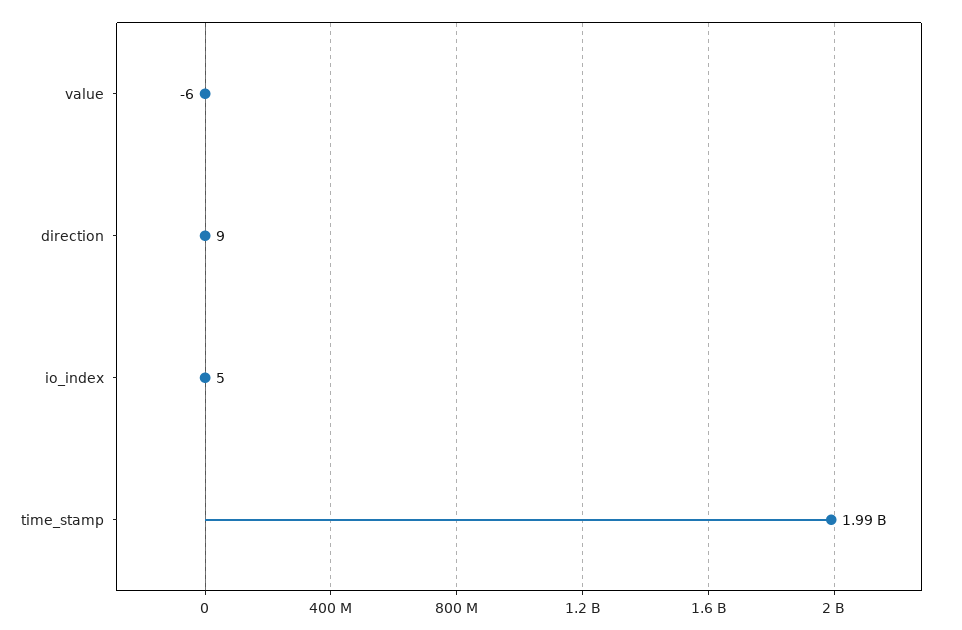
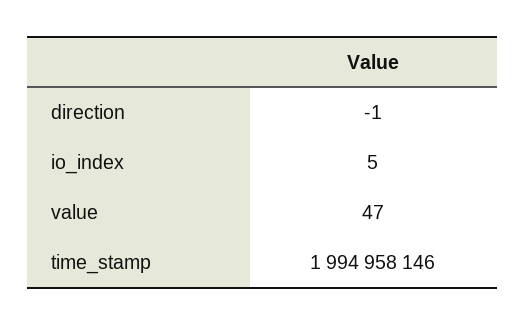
value: -6 -> 47
direction: 9 -> -1

